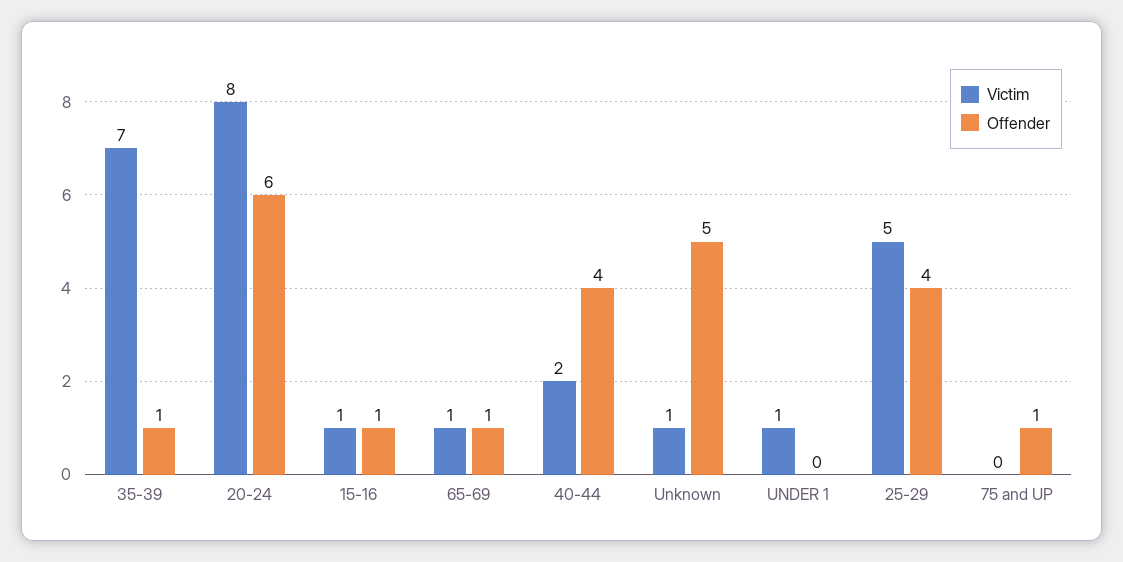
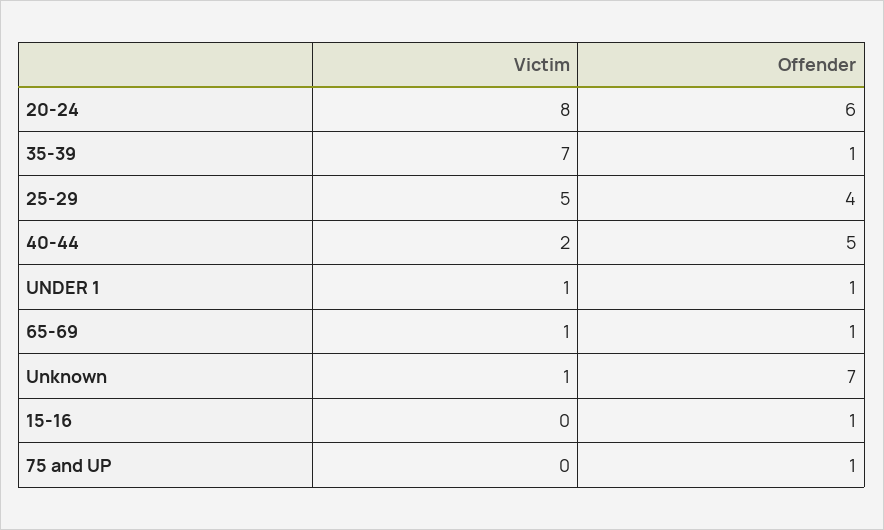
Victim, 15-16: 1 -> 0
Offender, 40-44: 4 -> 5
Offender, Unknown: 5 -> 7
Offender, UNDER 1: 0 -> 1

